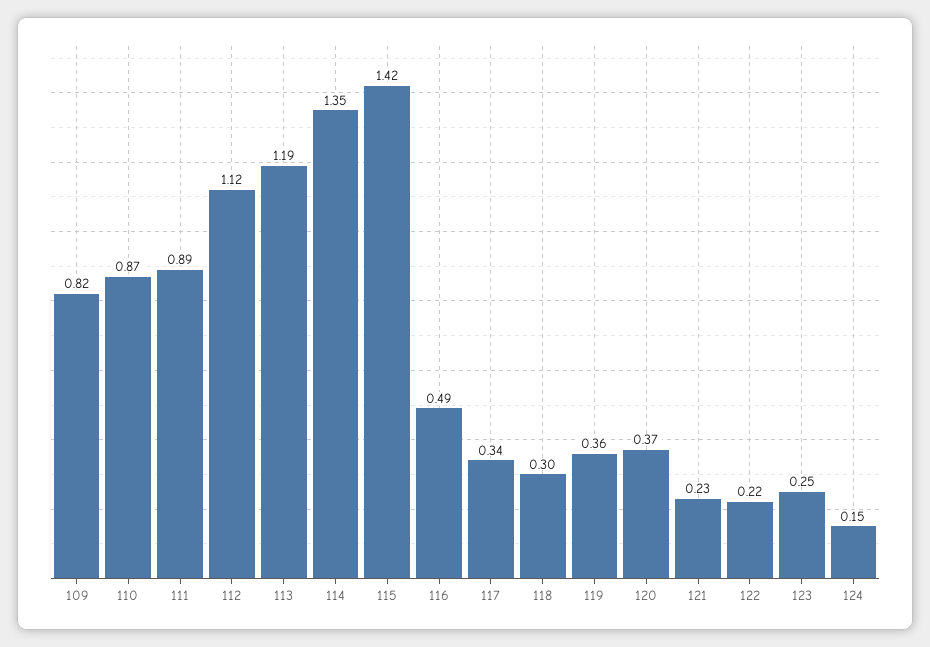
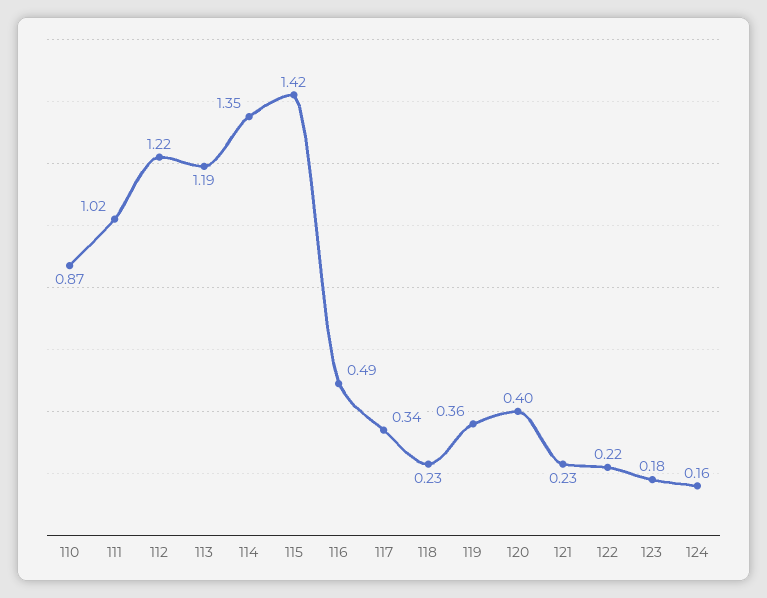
109: 0.82 -> none
111: 0.89 -> 1.02
112: 1.12 -> 1.22
118: 0.3 -> 0.23
120: 0.37 -> 0.4
123: 0.25 -> 0.18
124: 0.15 -> 0.16

